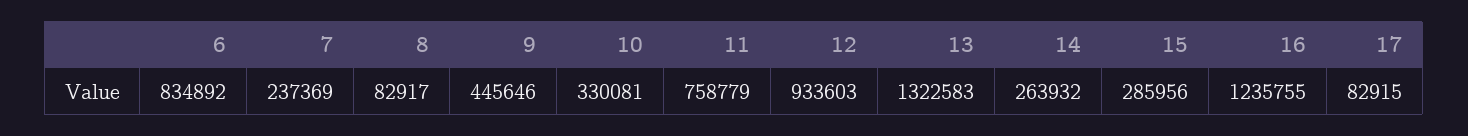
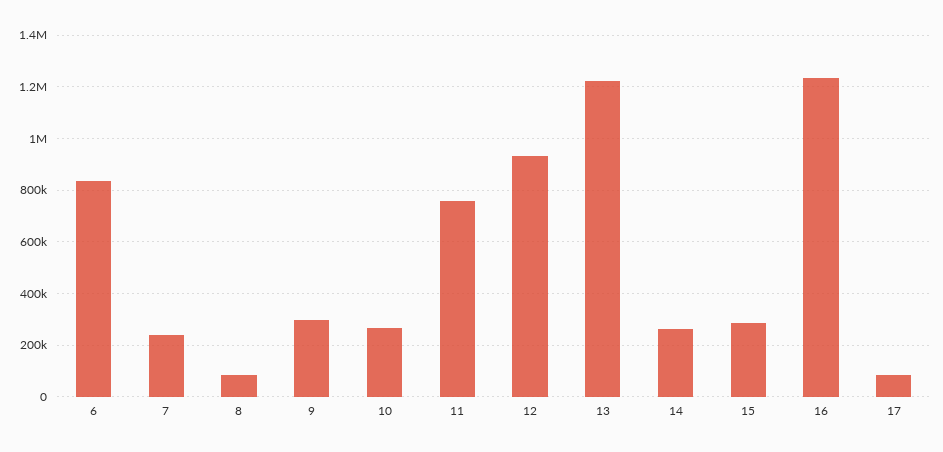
9: 445646 -> 300000
10: 330081 -> 275000
13: 1322583 -> 1225000

